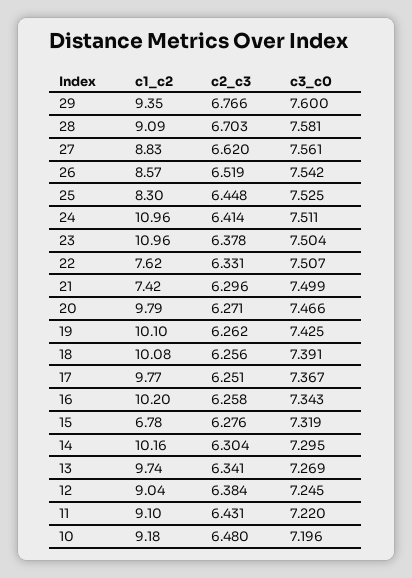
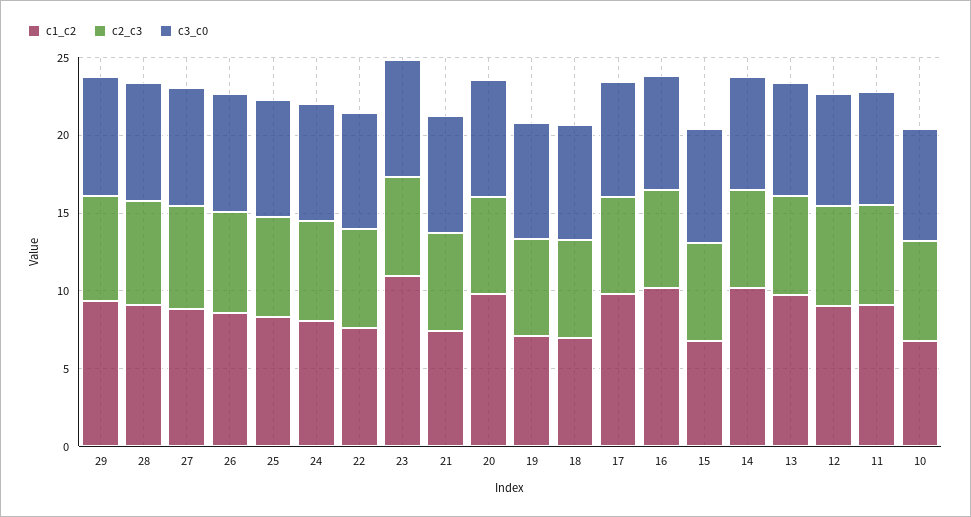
c1_c2, 24: 10.96 -> 8
c1_c2, 19: 10.1 -> 7
c1_c2, 18: 10.08 -> 7
c1_c2, 10: 9.18 -> 7

